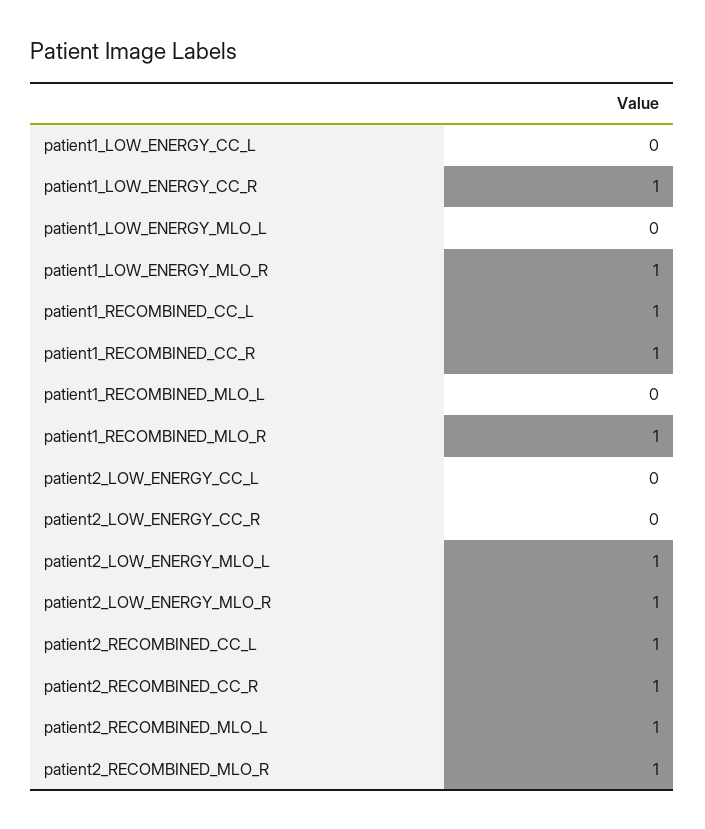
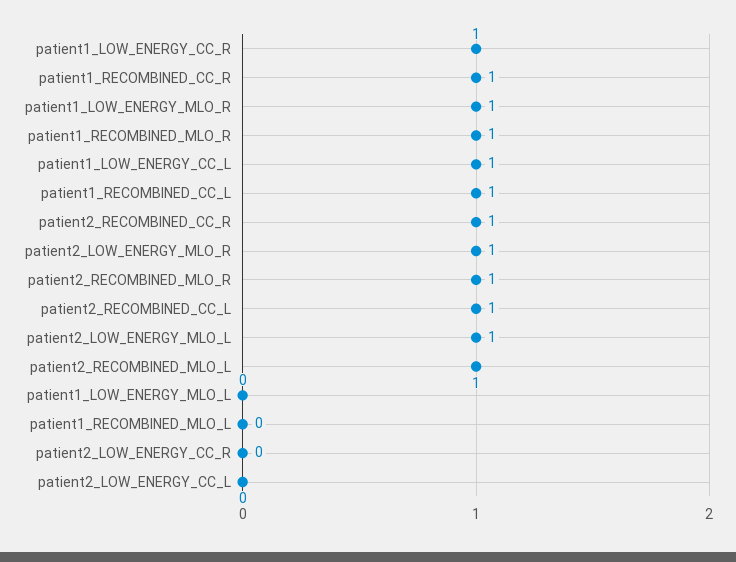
patient1_LOW_ENERGY_CC_L: 0 -> 1

